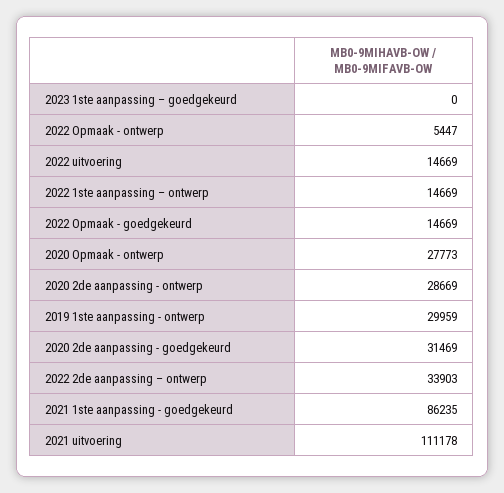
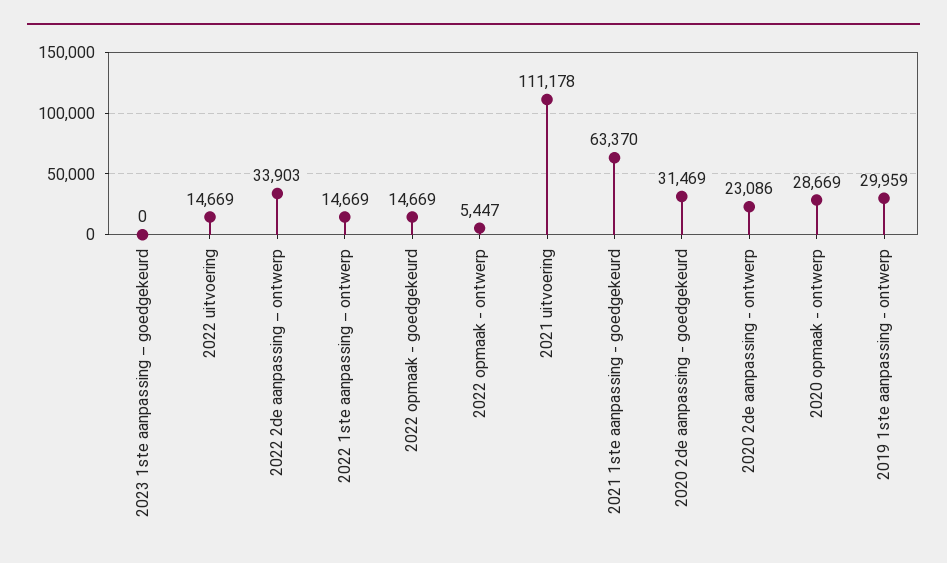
2020 Opmaak - ontwerp: 27773 -> 28669
2020 2de aanpassing - ontwerp: 28669 -> 23086
2021 1ste aanpassing - goedgekeurd: 86235 -> 63370

